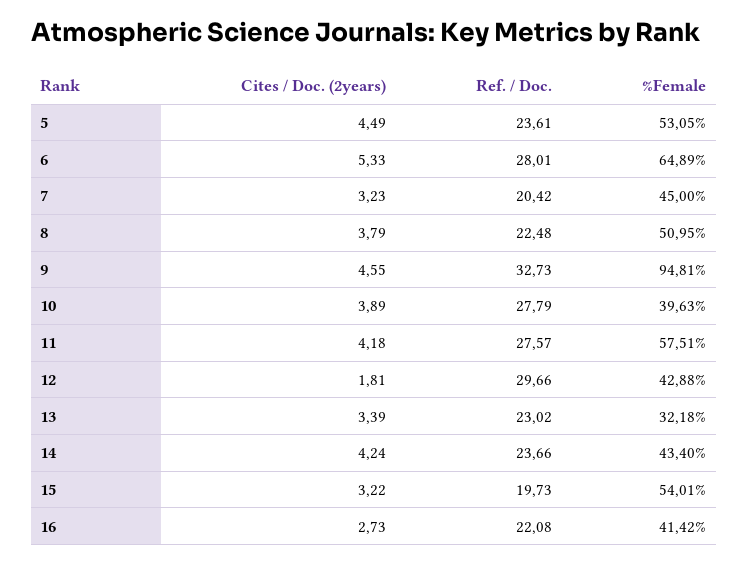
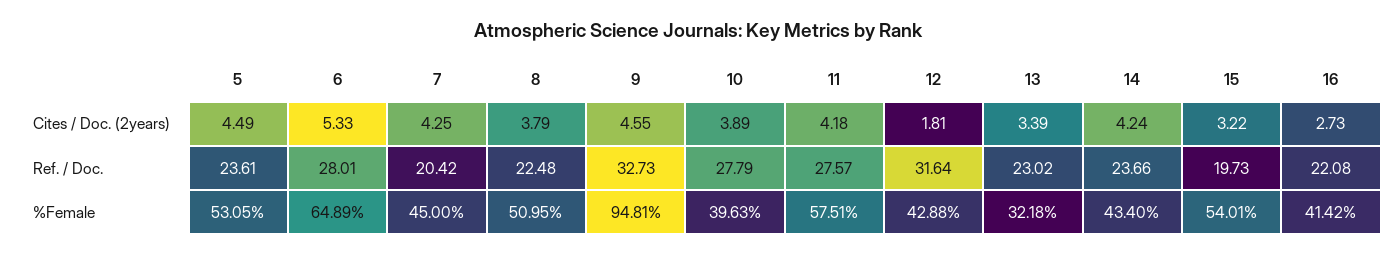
Cites / Doc. (2years), 7: 3.23 -> 4.25
Ref. / Doc., 12: 29.66 -> 31.64

